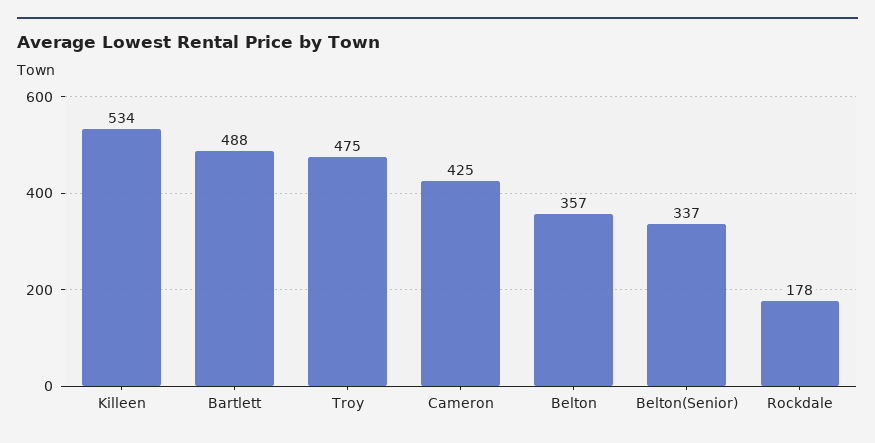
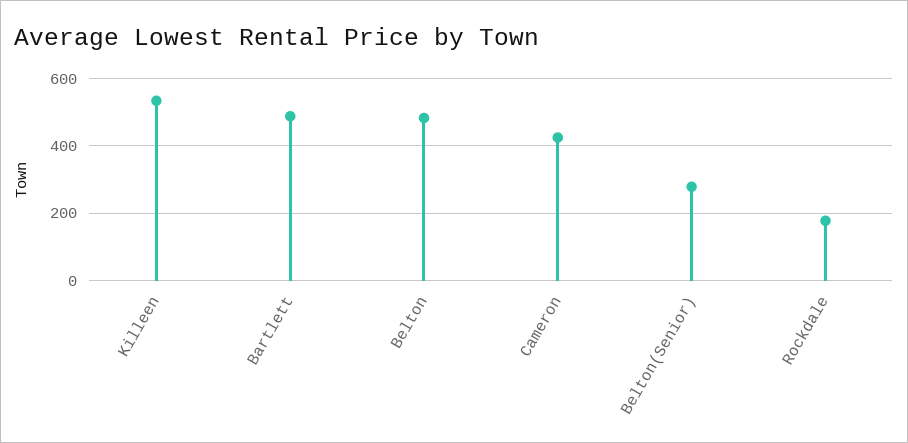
Troy: 475 -> none
Belton: 357 -> 480
Belton(Senior): 337 -> 280

